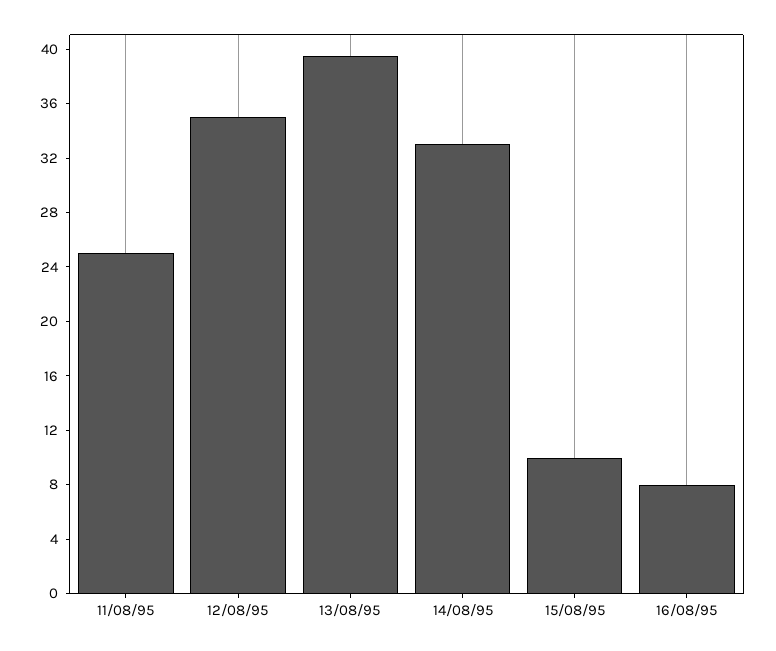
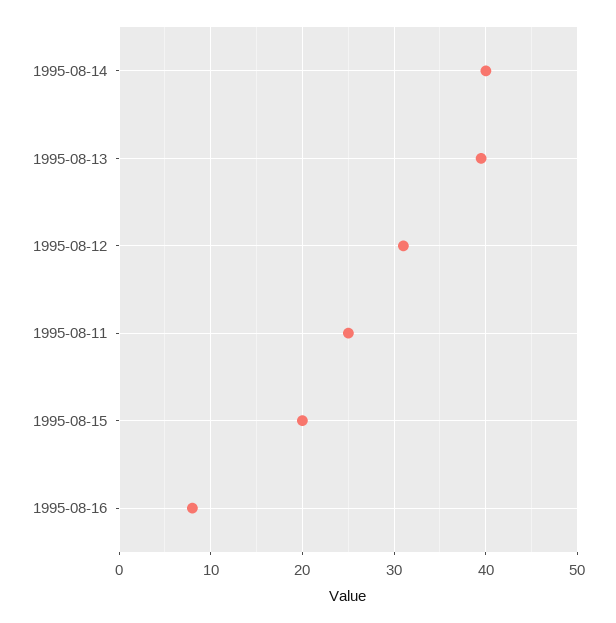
12/08/95: 35 -> 31
14/08/95: 33 -> 40
15/08/95: 10 -> 20

